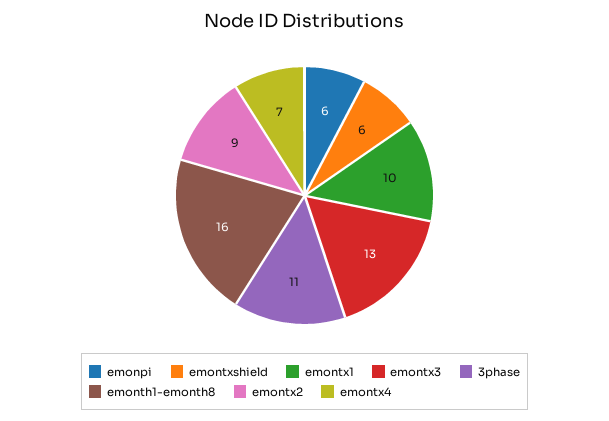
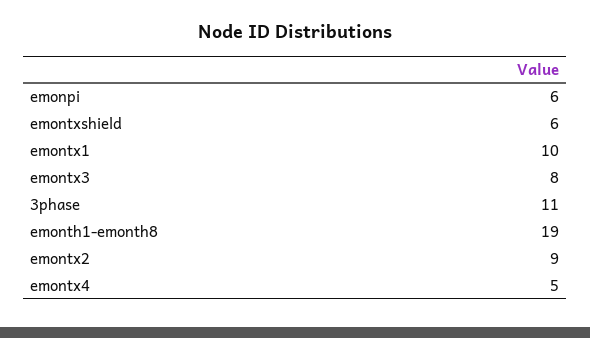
emontx3: 13 -> 8
emonth1-emonth8: 16 -> 19
emontx4: 7 -> 5

